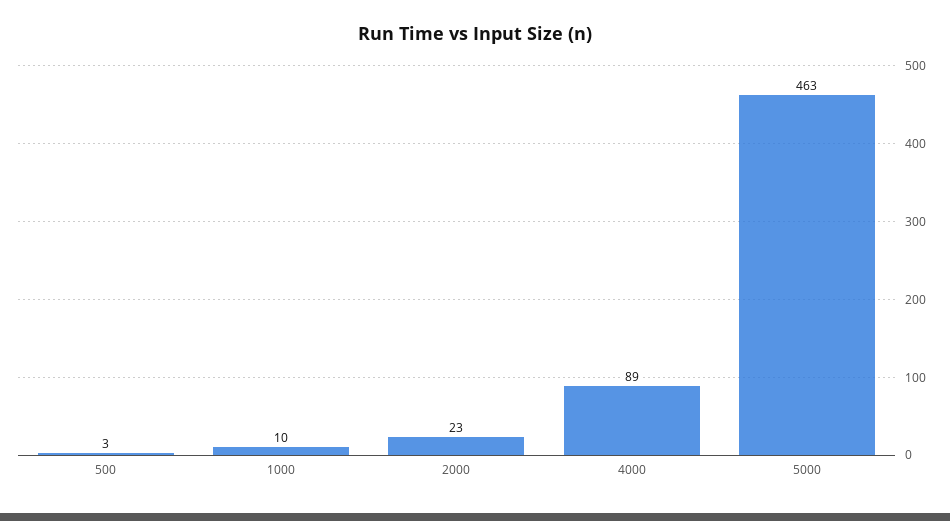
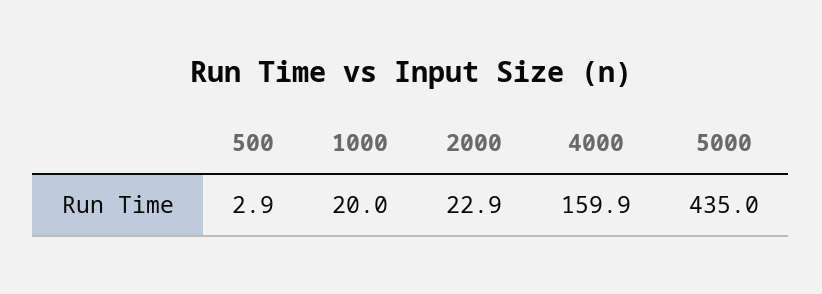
1000: 10 -> 20
4000: 89 -> 159.9
5000: 463 -> 435

